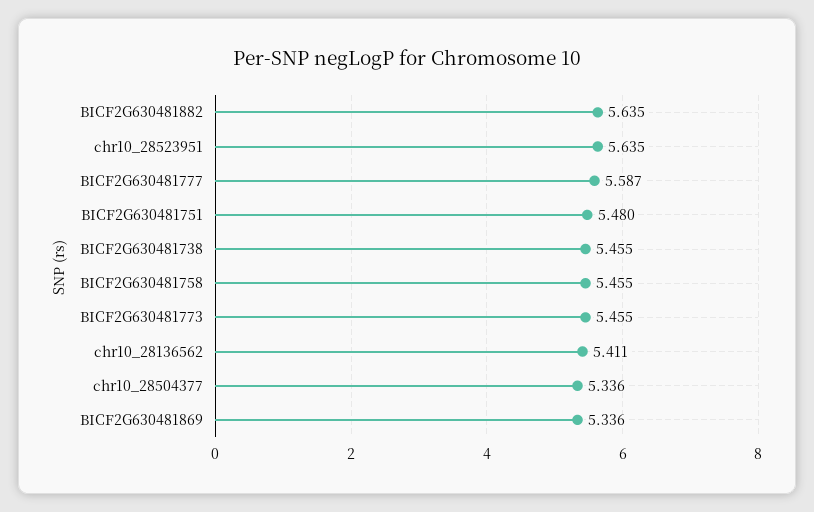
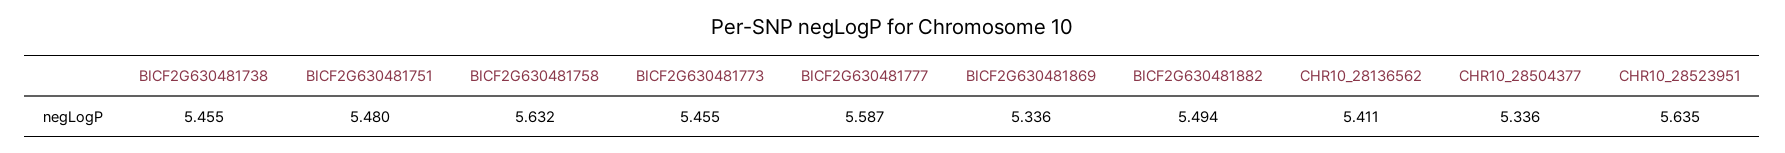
BICF2G630481882: 5.635 -> 5.494
BICF2G630481758: 5.455 -> 5.632

